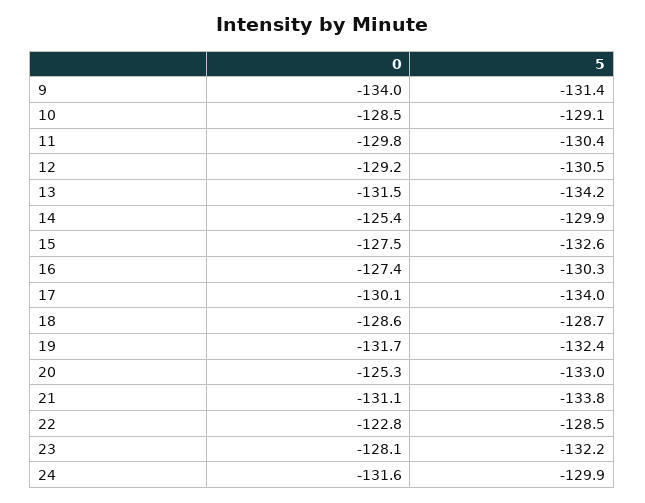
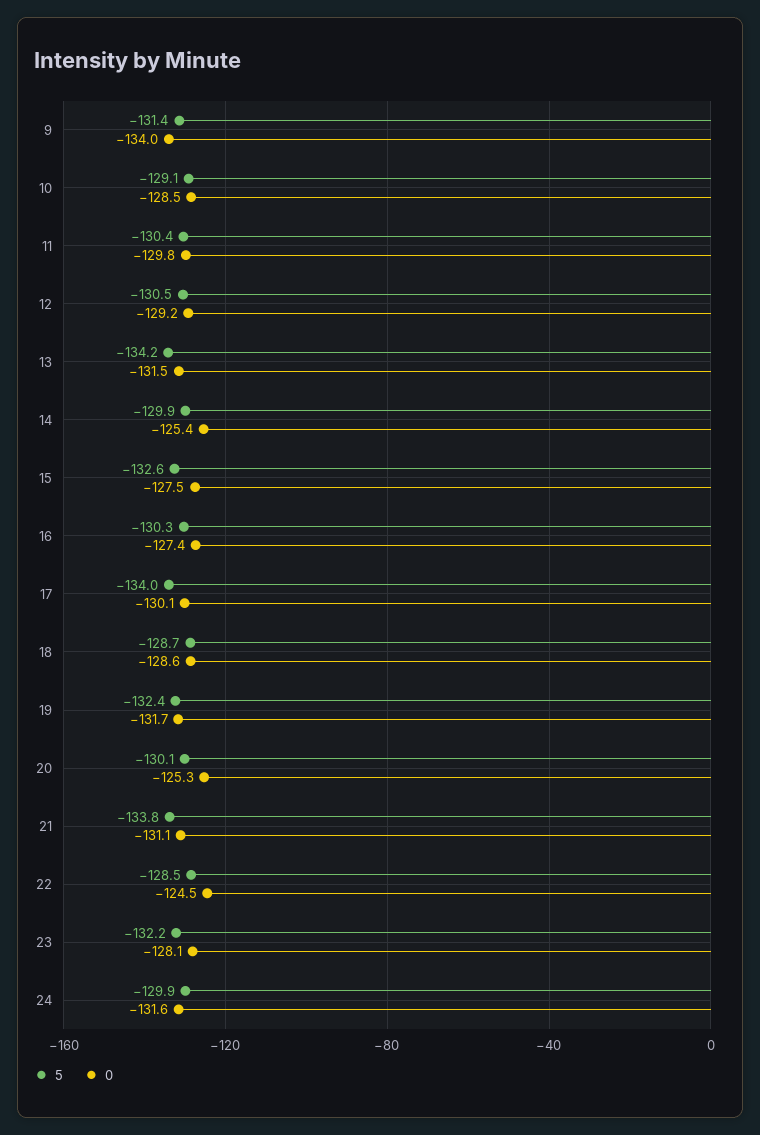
5, 20: -133 -> -130.1
0, 22: -122.8 -> -124.5

